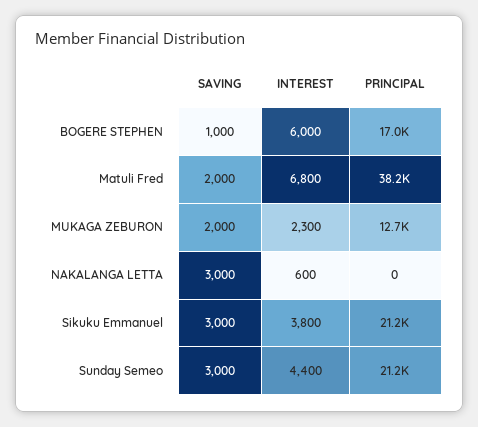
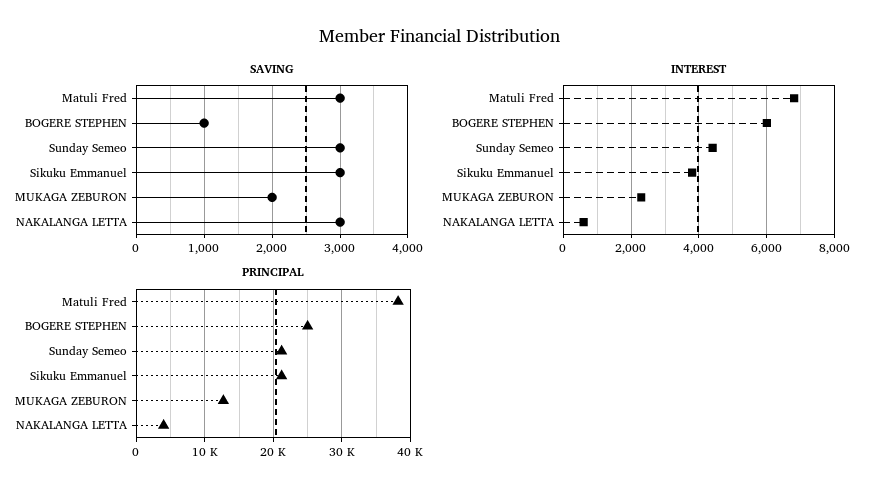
PRINCIPAL, BOGERE STEPHEN: 17000 -> 25000
SAVING, Matuli Fred: 2000 -> 3000
PRINCIPAL, NAKALANGA LETTA: 0 -> 4000

